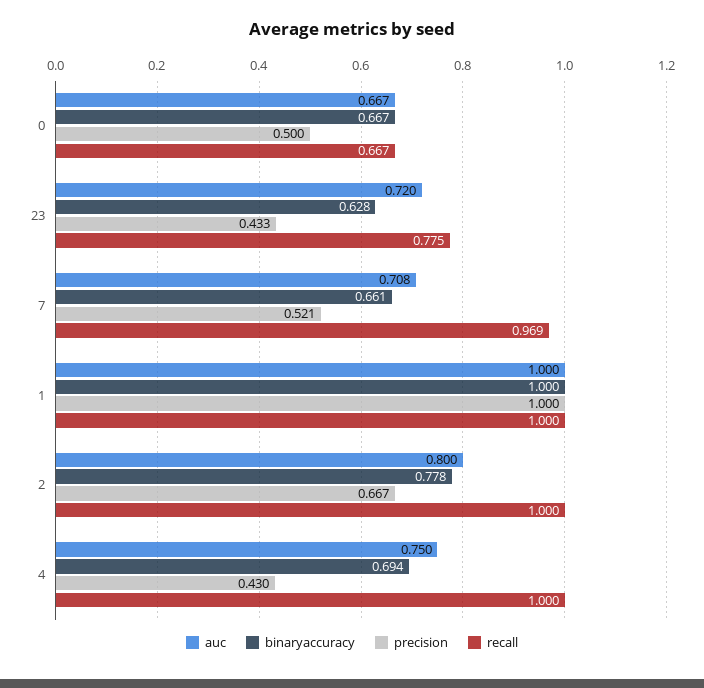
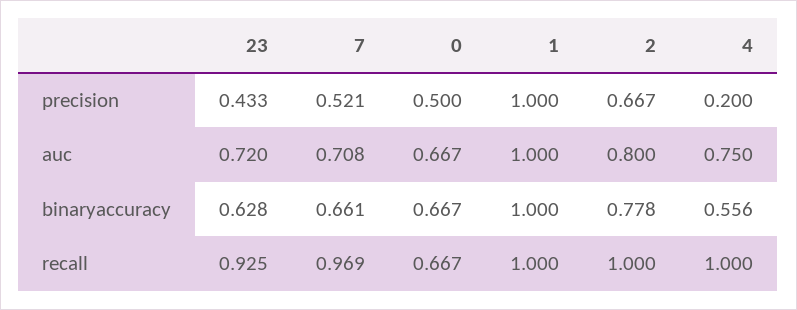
recall, 23: 0.775 -> 0.925
binaryaccuracy, 4: 0.694 -> 0.556
precision, 4: 0.43 -> 0.2

